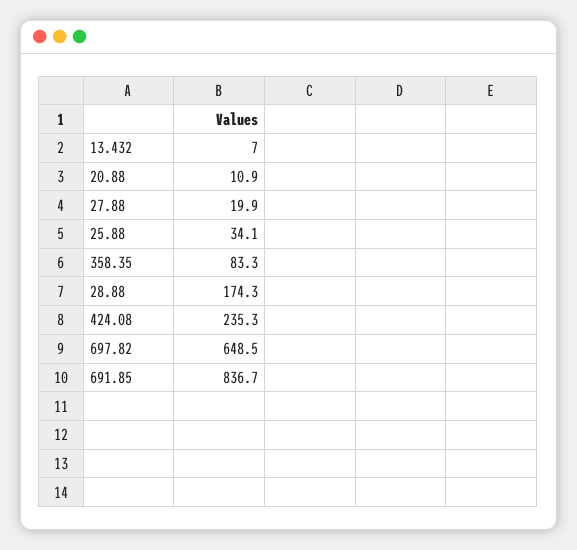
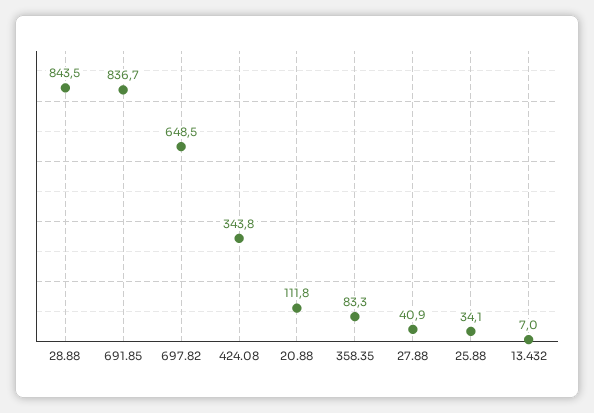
20.88: 10.9 -> 111.8
27.88: 19.9 -> 40.9
28.88: 174.3 -> 843.5
424.08: 235.3 -> 343.8

